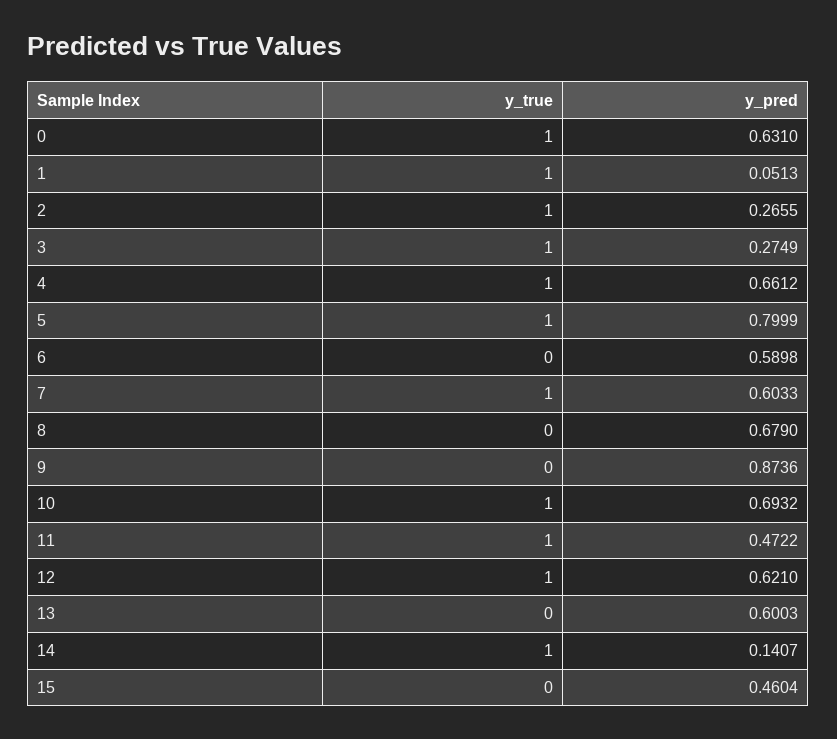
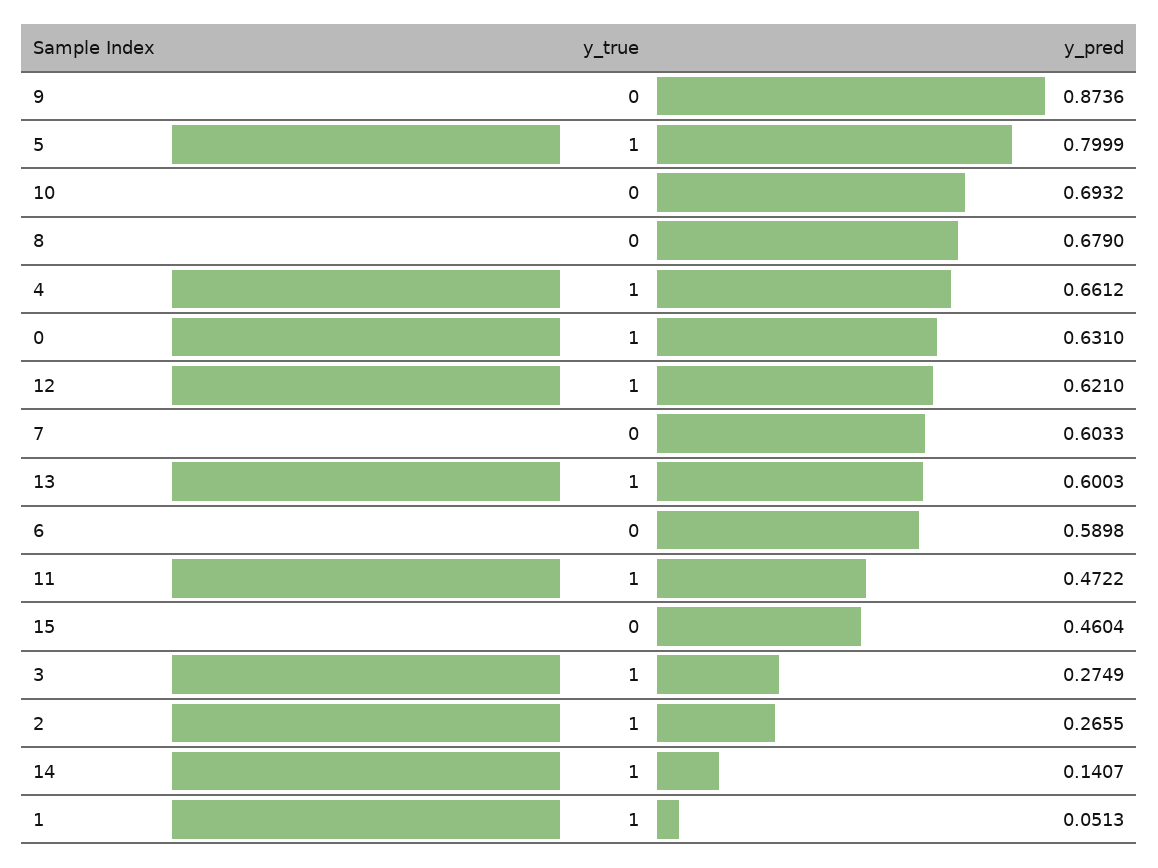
y_true, 7: 1 -> 0
y_true, 10: 1 -> 0
y_true, 13: 0 -> 1

